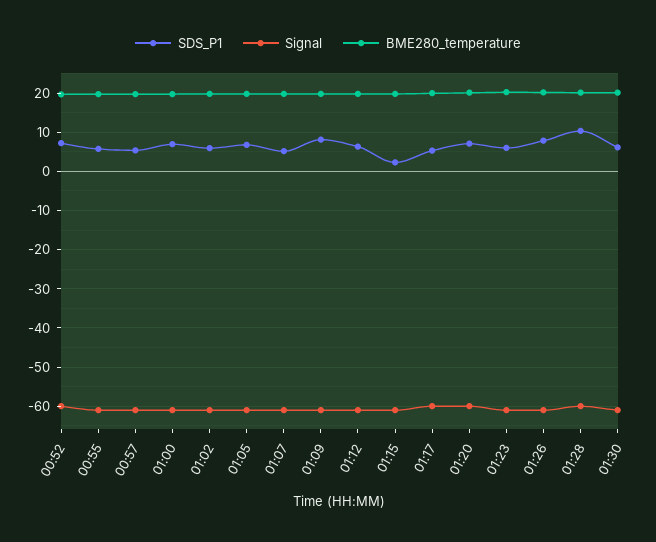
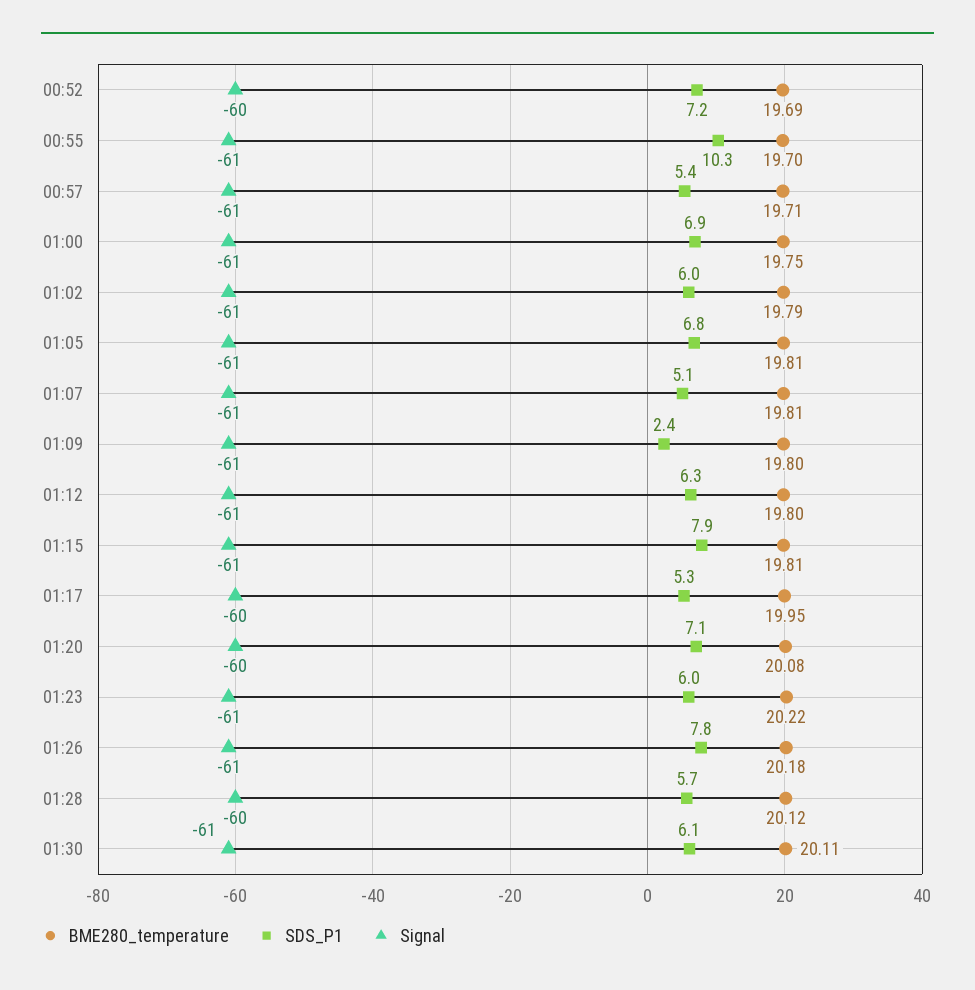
SDS_P1, 00:55: 6 -> 10.3
SDS_P1, 01:09: 8 -> 2.4
SDS_P1, 01:15: 2 -> 7.9
SDS_P1, 01:28: 10 -> 5.7

